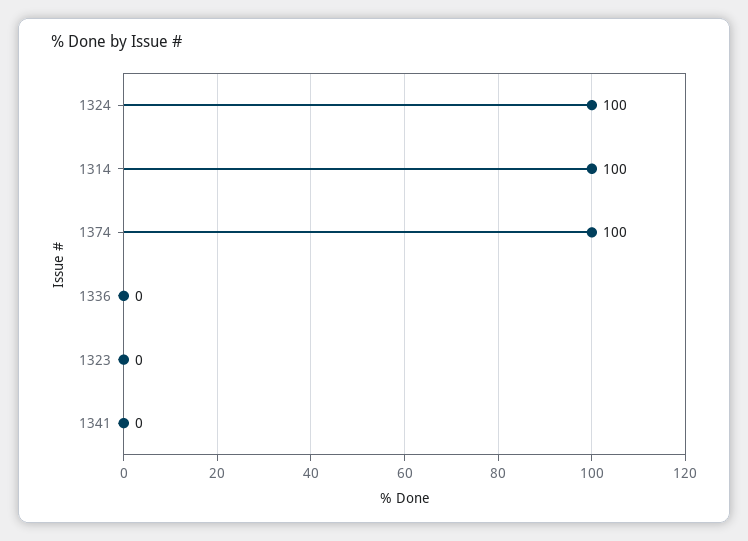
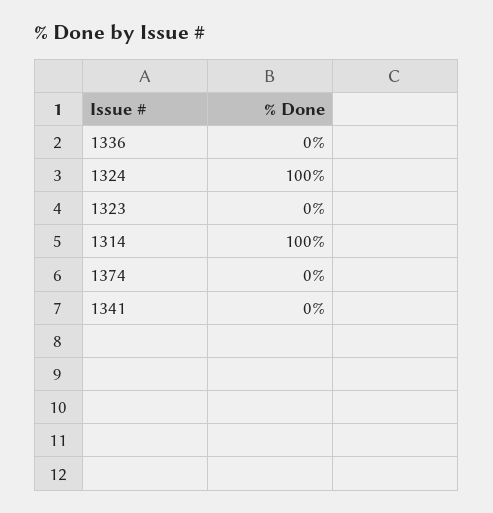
1374: 100 -> 0

